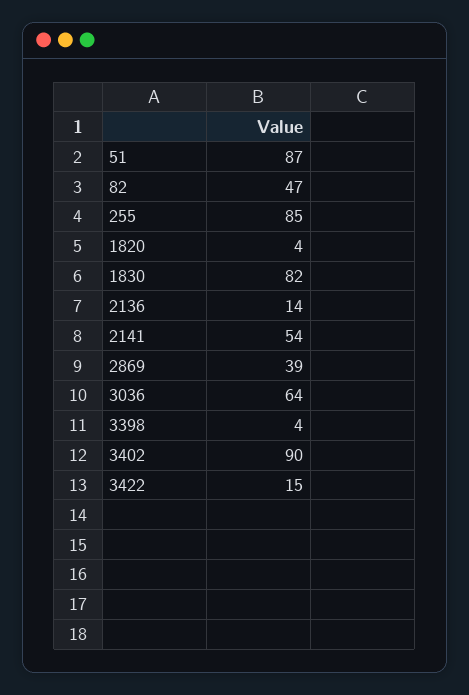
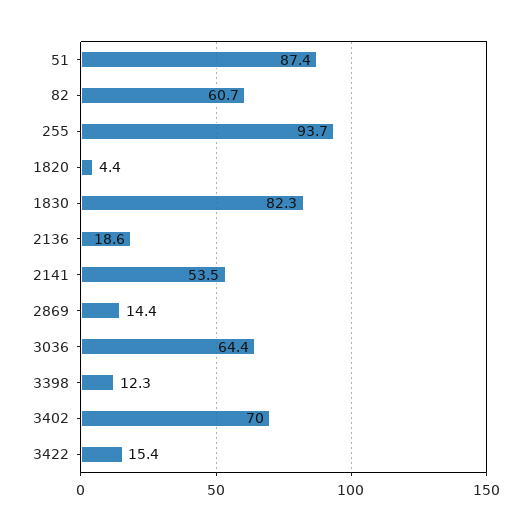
82: 47 -> 60.7
255: 85 -> 93.7
2136: 14 -> 18.6
2869: 39 -> 14.4
3398: 4 -> 12.3
3402: 90 -> 70

